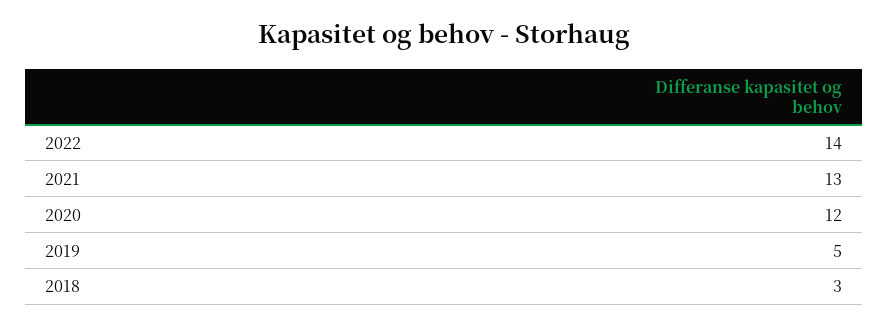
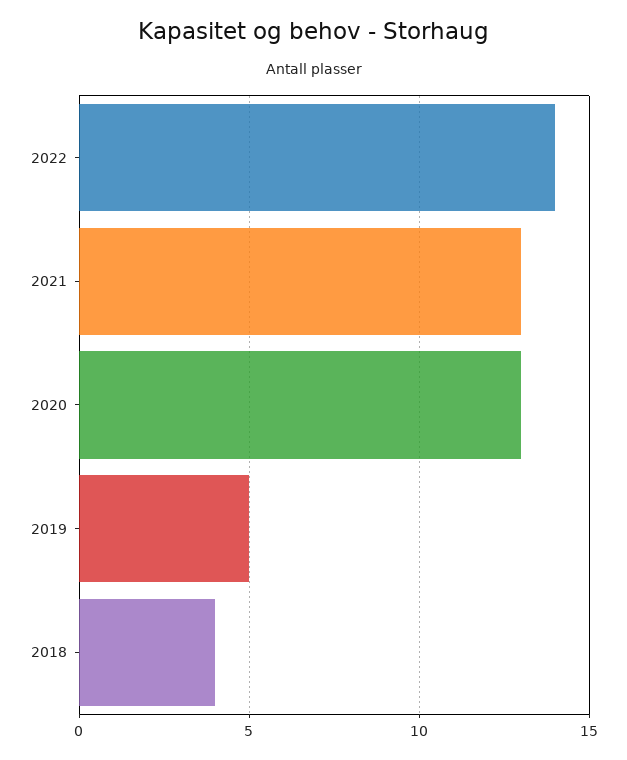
2020: 12 -> 13
2018: 3 -> 4

